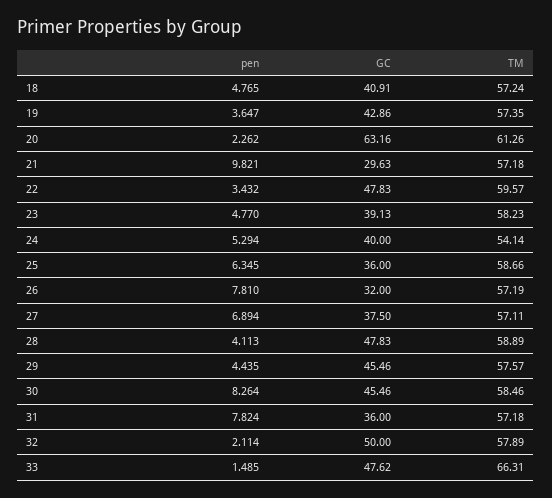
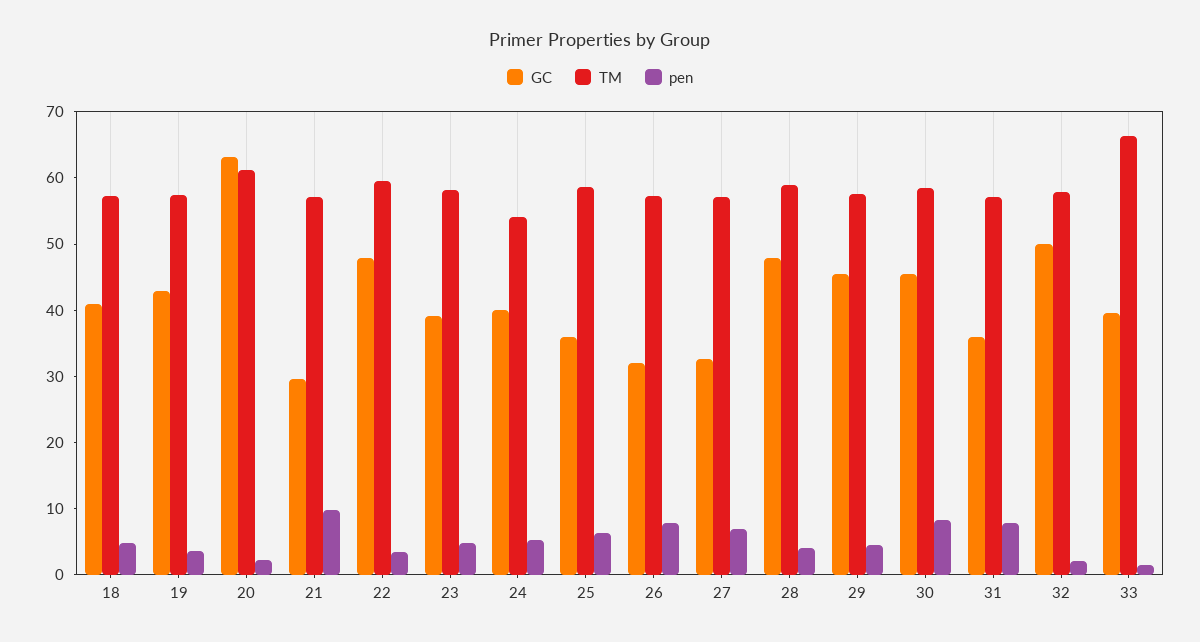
GC, 27: 37.5 -> 32
GC, 33: 47.62 -> 40

